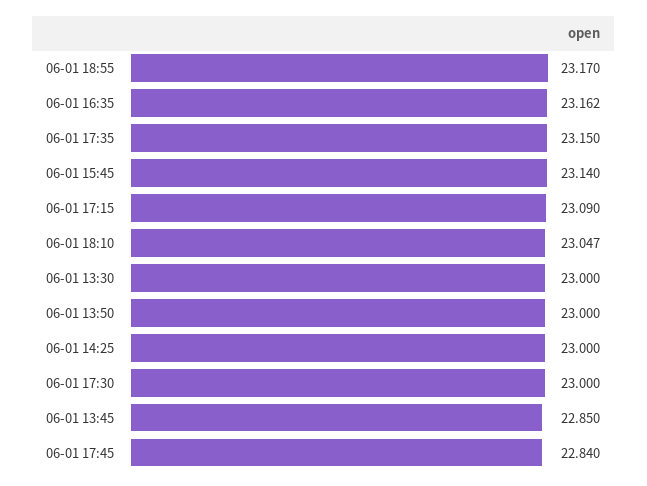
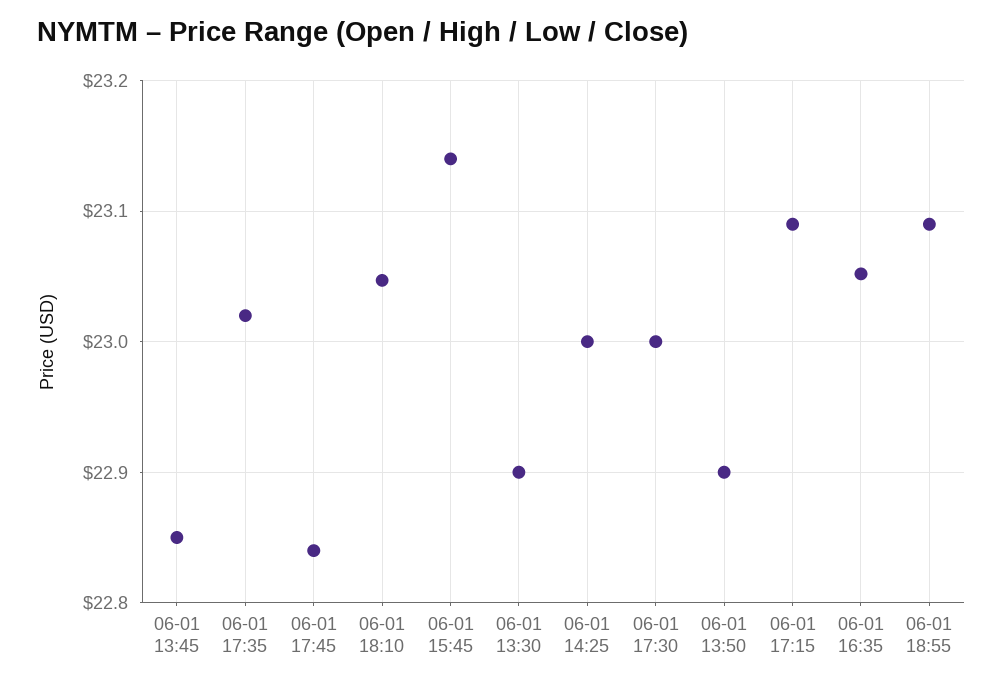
06-01 18:55: 23.17 -> 23.09
06-01 16:35: 23.162 -> 23.05
06-01 17:35: 23.15 -> 23.02
06-01 13:30: 23 -> 22.9
06-01 13:50: 23 -> 22.9

